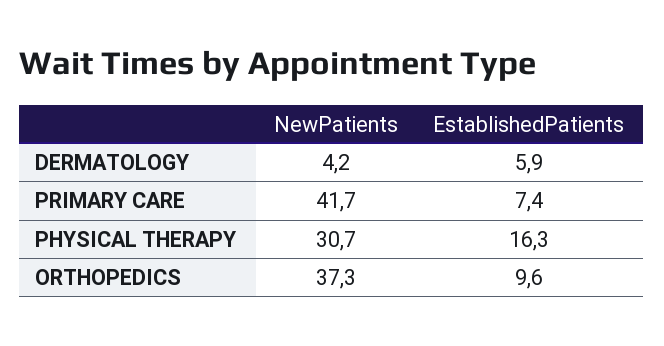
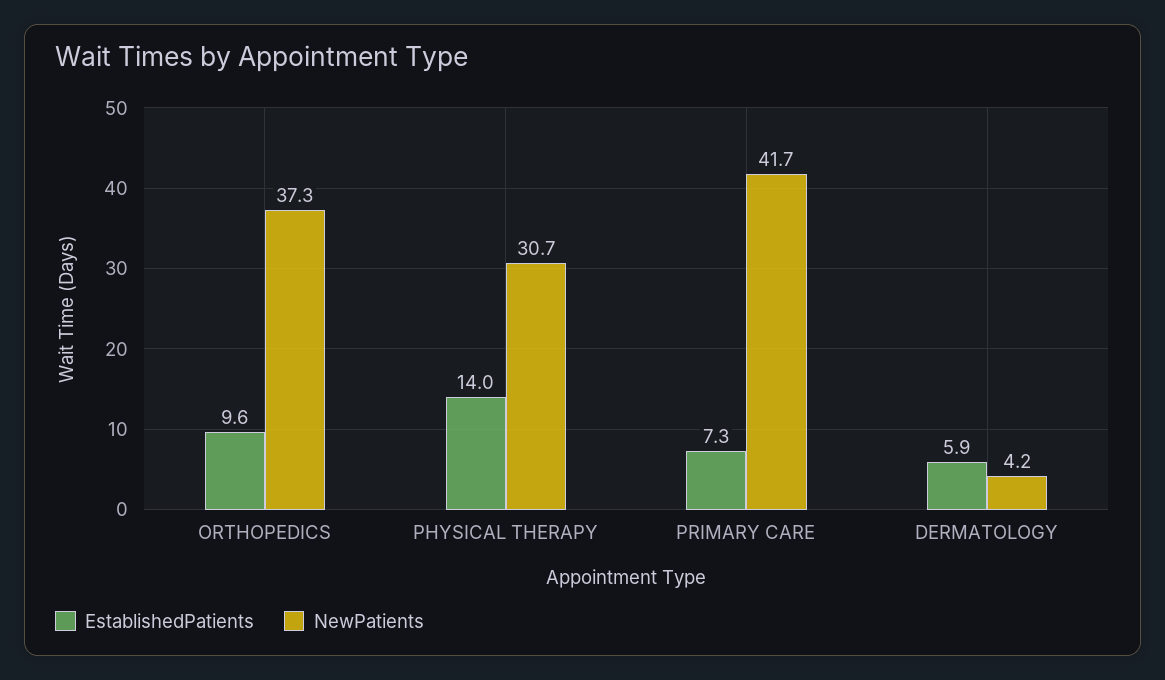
EstablishedPatients, PRIMARY CARE: 7.4 -> 7.3
EstablishedPatients, PHYSICAL THERAPY: 16.3 -> 14

